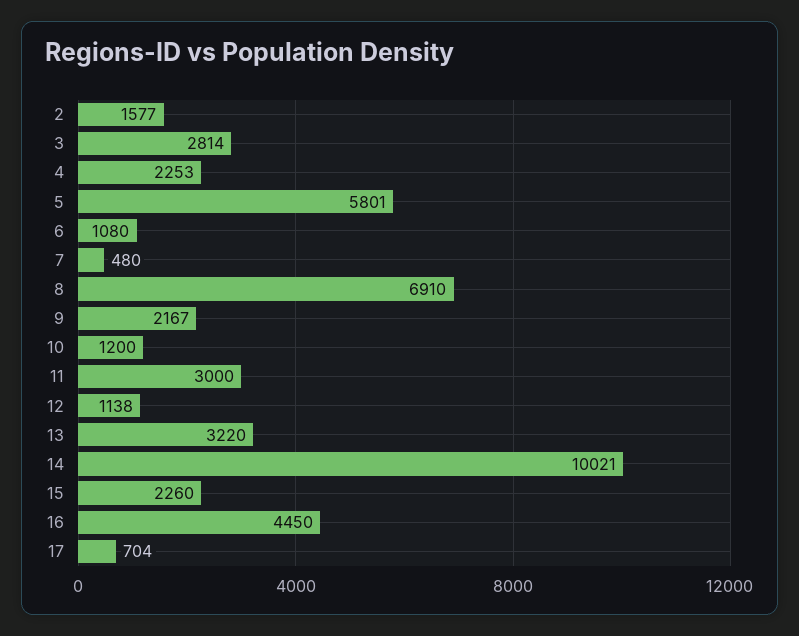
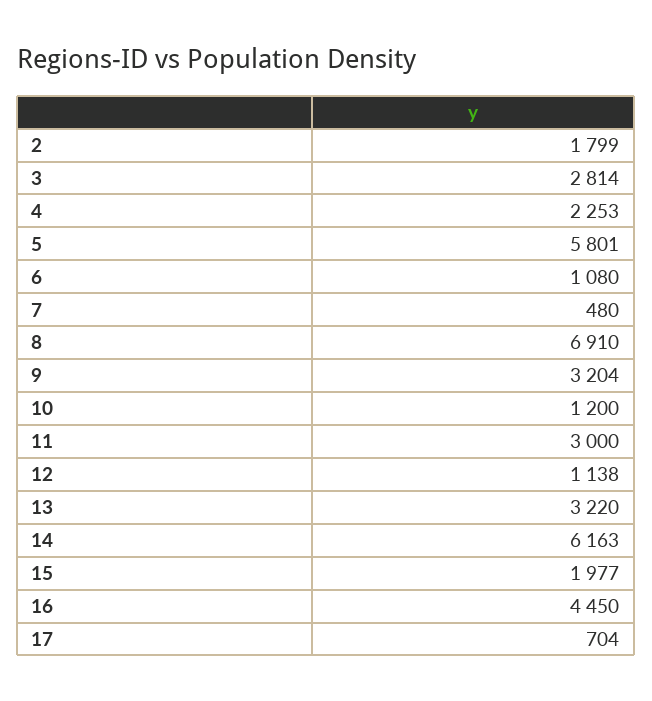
2: 1577 -> 1799
9: 2167 -> 3204
14: 10021 -> 6163
15: 2260 -> 1977

